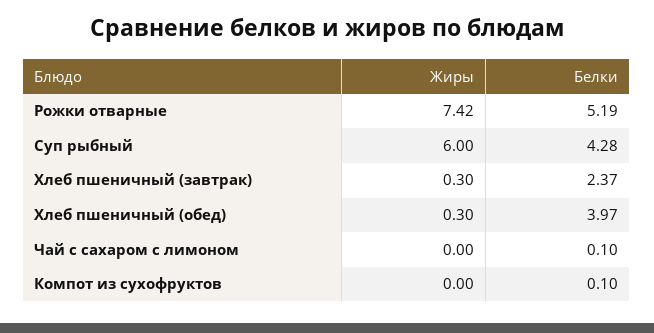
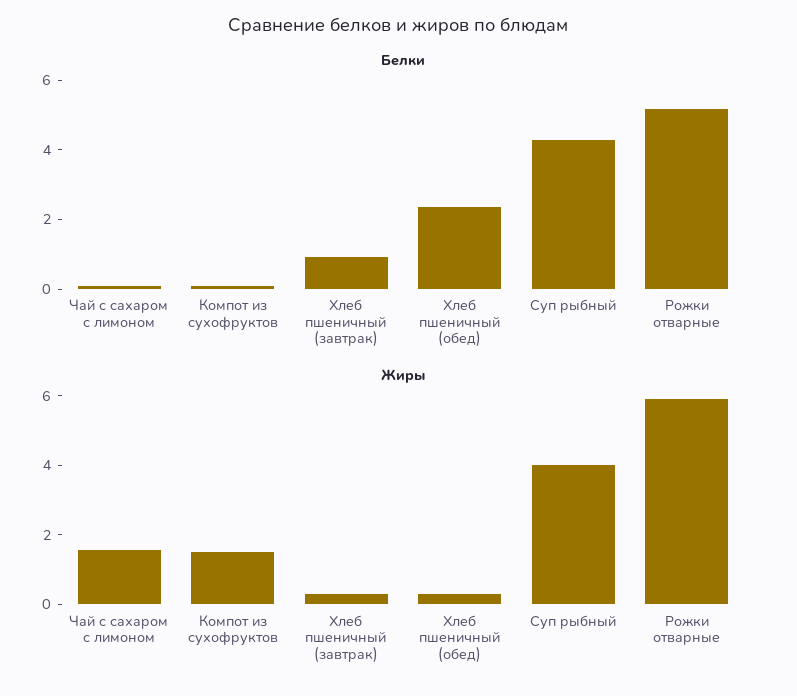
Жиры, Рожки отварные: 7.42 -> 6
Жиры, Суп рыбный: 6 -> 4
Белки, Хлеб пшеничный (завтрак): 2.37 -> 1
Белки, Хлеб пшеничный (обед): 3.97 -> 2.5
Жиры, Чай с сахаром с лимоном: 0 -> 1.5
Жиры, Компот из сухофруктов: 0 -> 1.5

